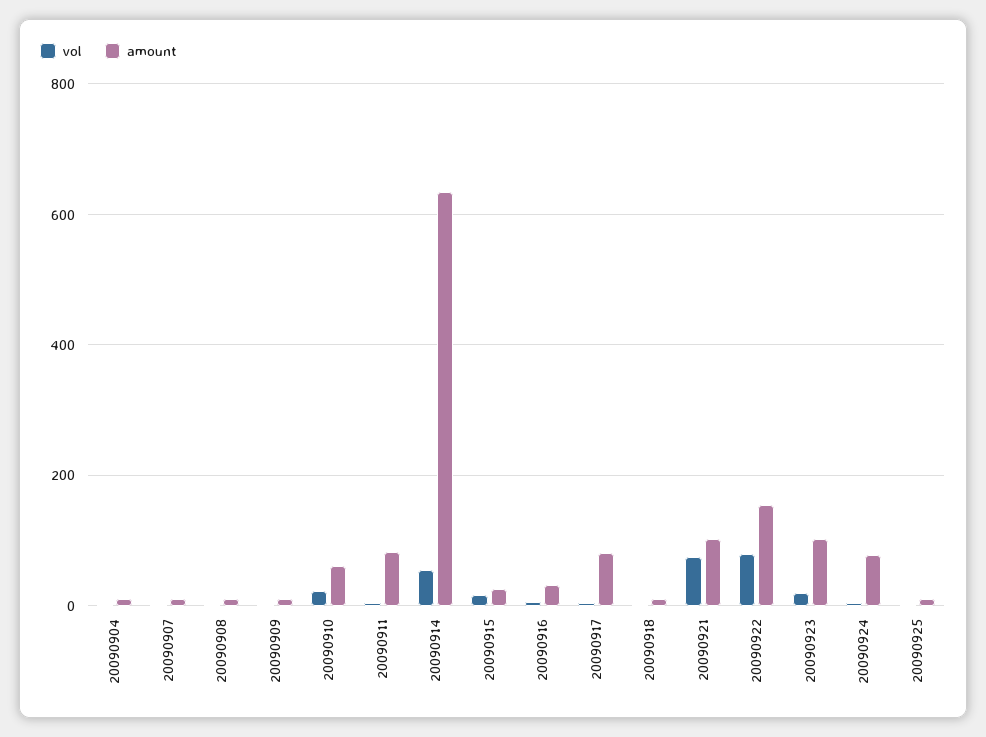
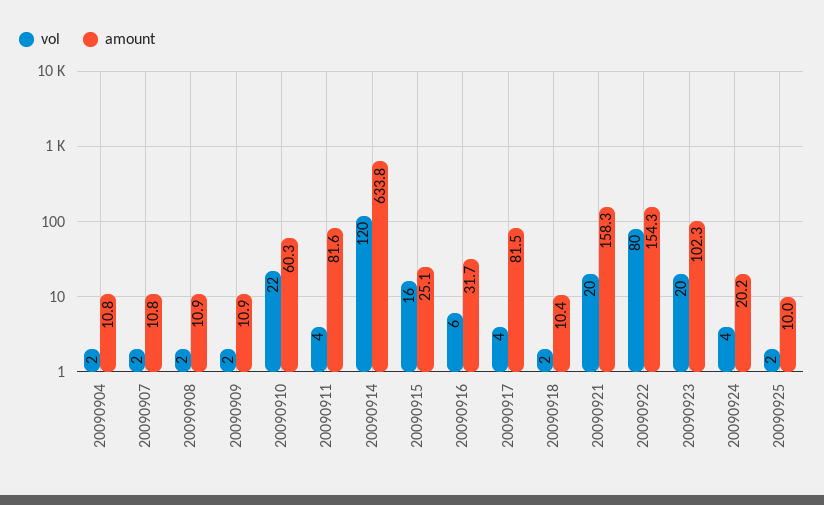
vol, 20090914: 60 -> 120
vol, 20090921: 80 -> 20
amount, 20090921: 100 -> 158.3
amount, 20090924: 80 -> 20.2

